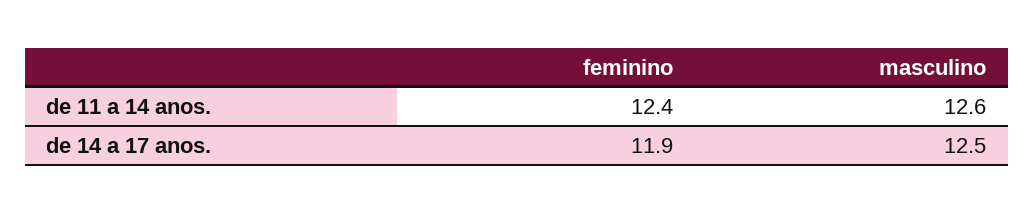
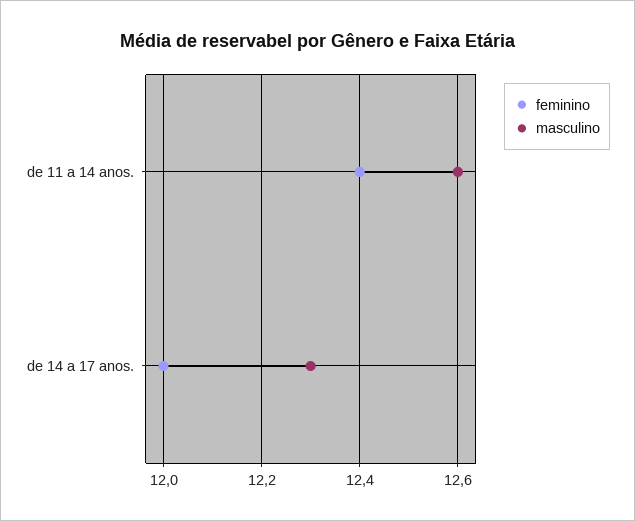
feminino, de 14 a 17 anos.: 11.9 -> 12
masculino, de 14 a 17 anos.: 12.5 -> 12.3

